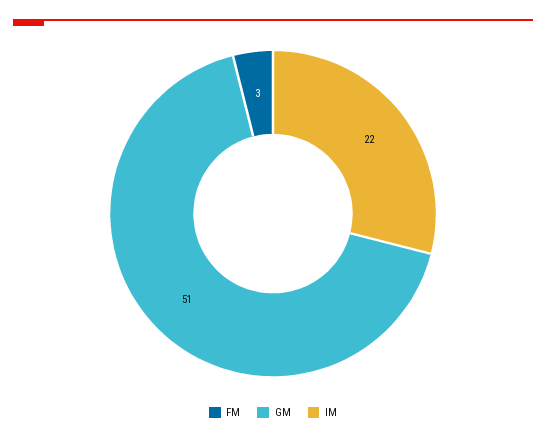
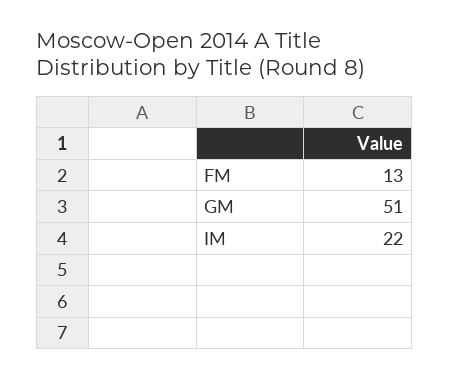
FM: 3 -> 13

